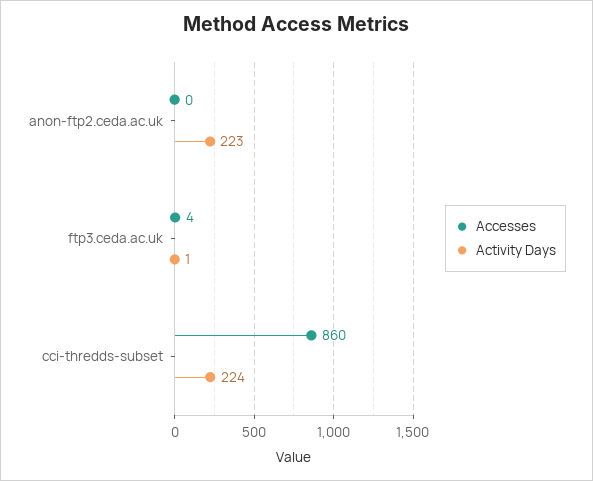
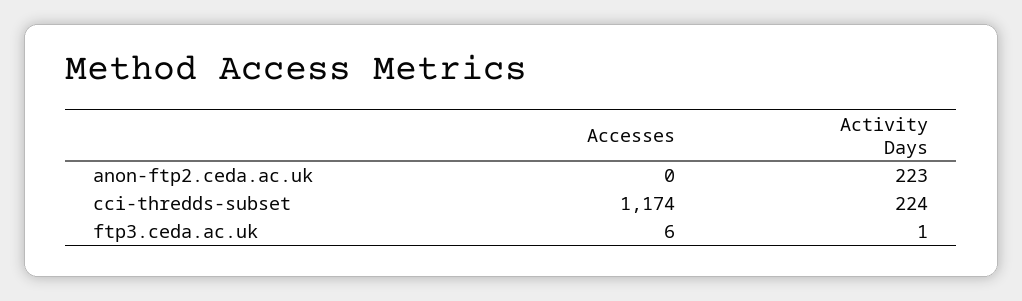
Accesses, ftp3.ceda.ac.uk: 4 -> 6
Accesses, cci-thredds-subset: 860 -> 1174

